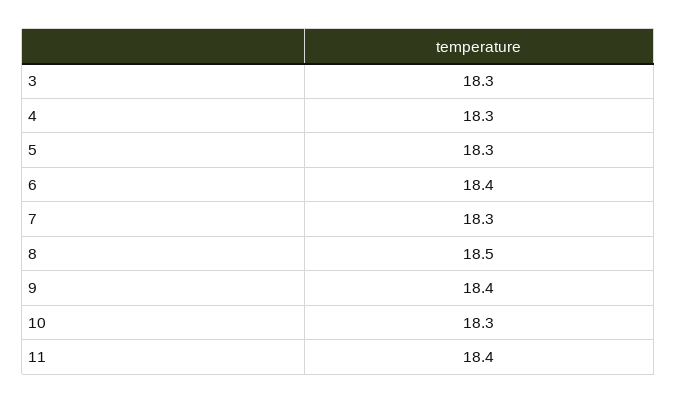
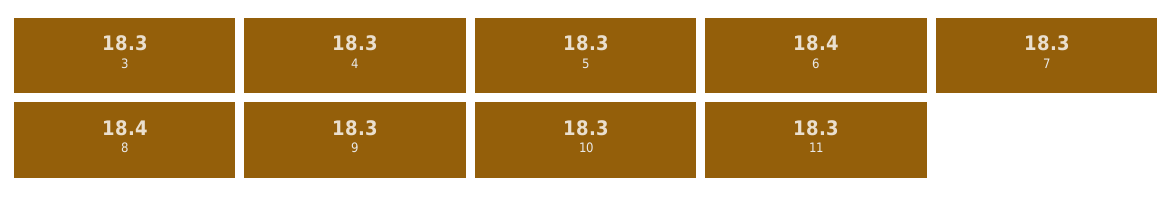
8: 18.5 -> 18.4
9: 18.4 -> 18.3
11: 18.4 -> 18.3

